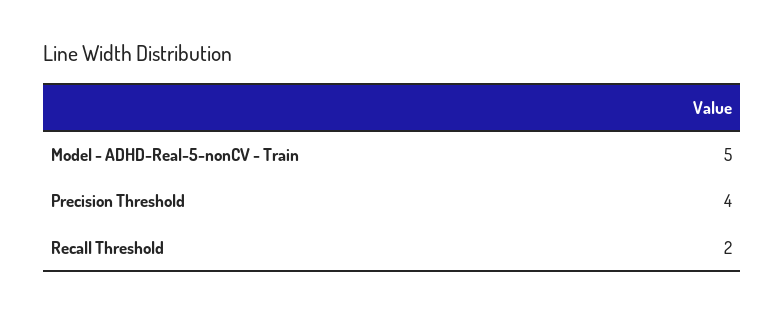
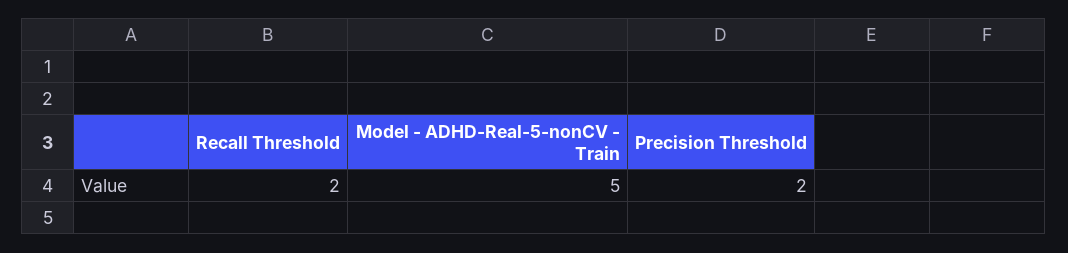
Precision Threshold: 4 -> 2

